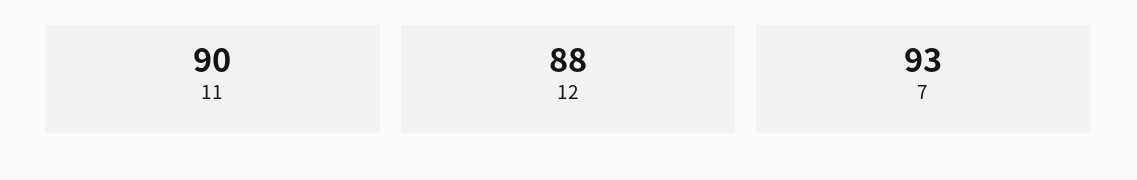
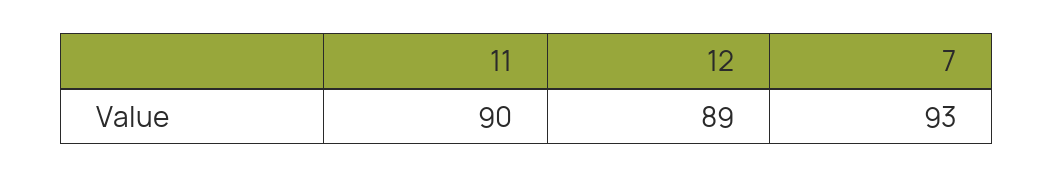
12: 88 -> 89

